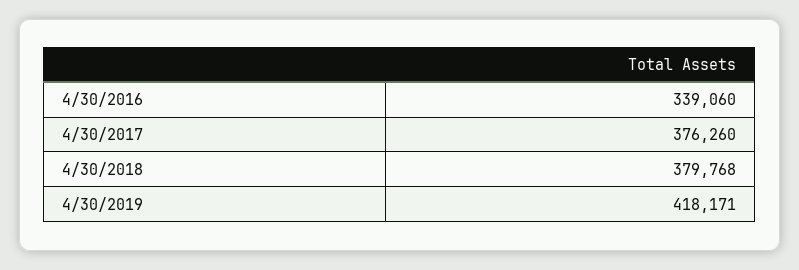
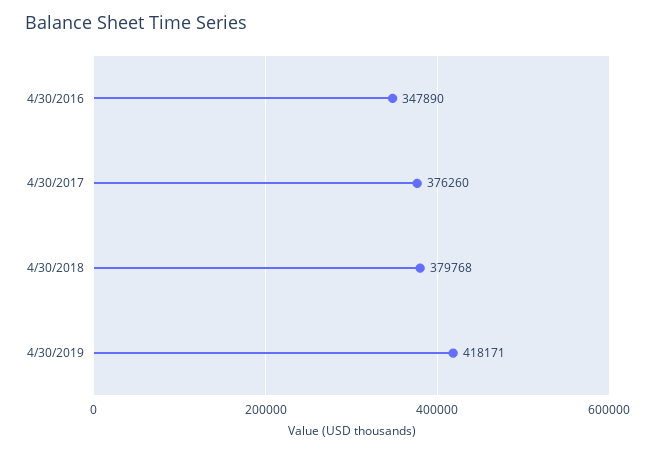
4/30/2016: 339060 -> 347890

